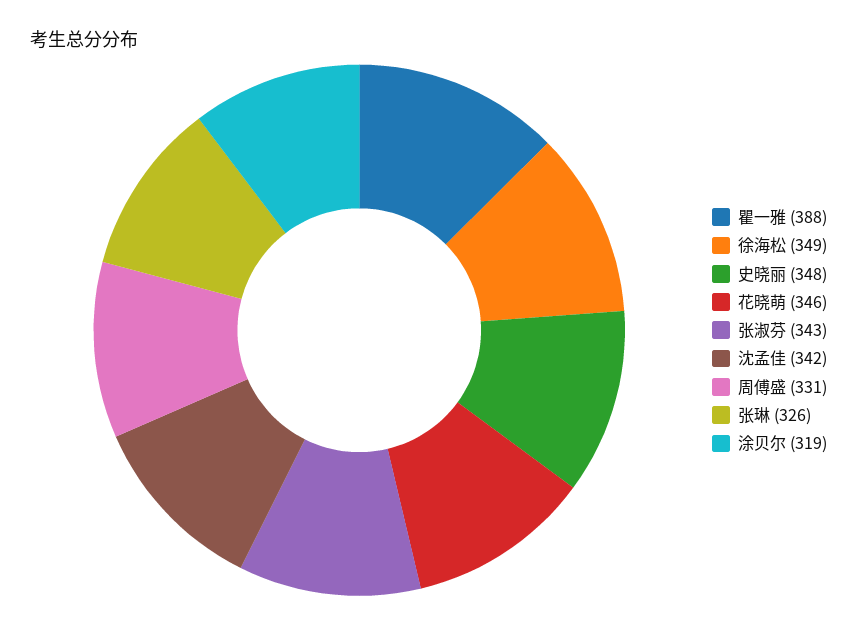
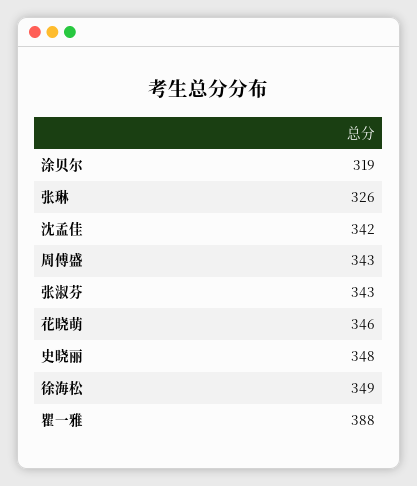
周傅盛: 331 -> 343

